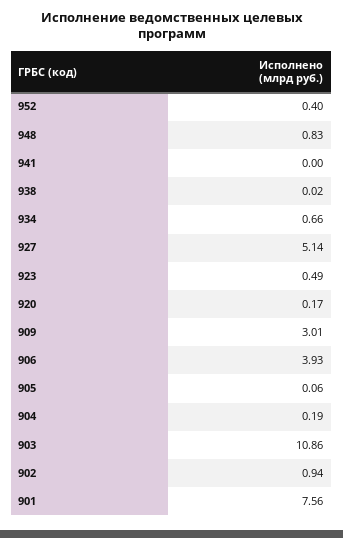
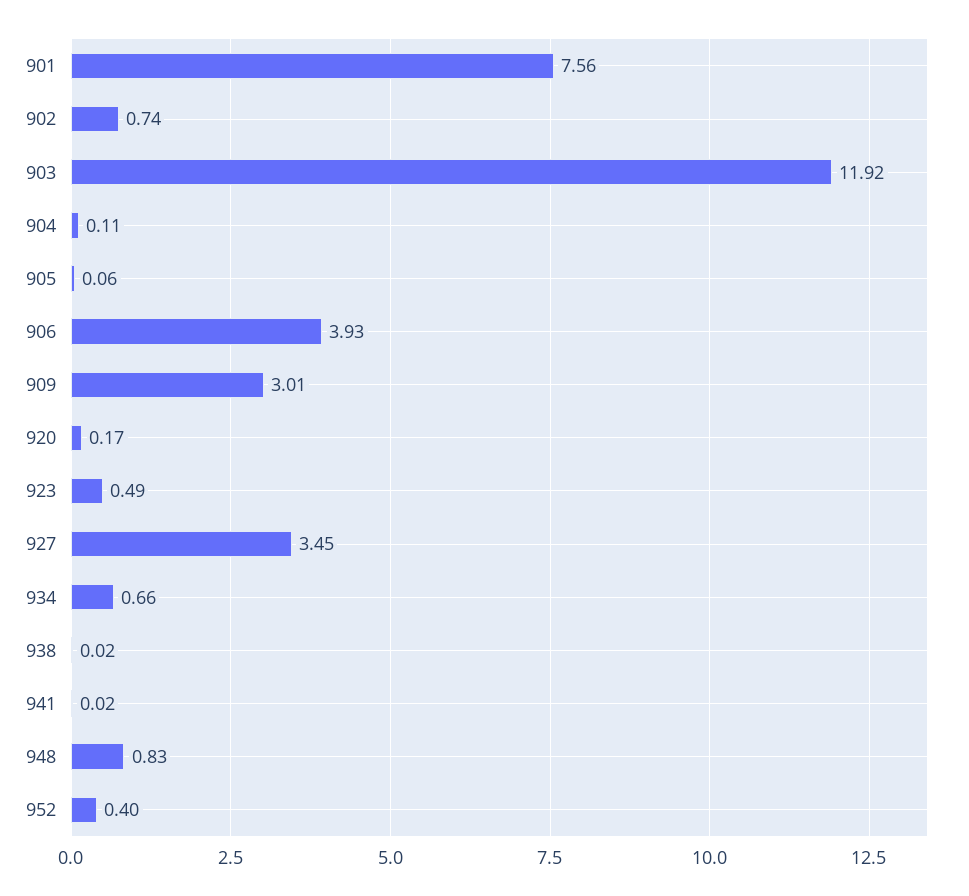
941: 0 -> 0.02
927: 5.14 -> 3.45
904: 0.19 -> 0.11
903: 10.86 -> 11.92
902: 0.94 -> 0.74

